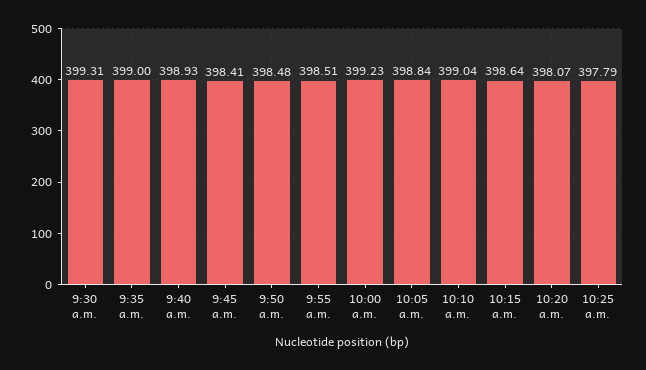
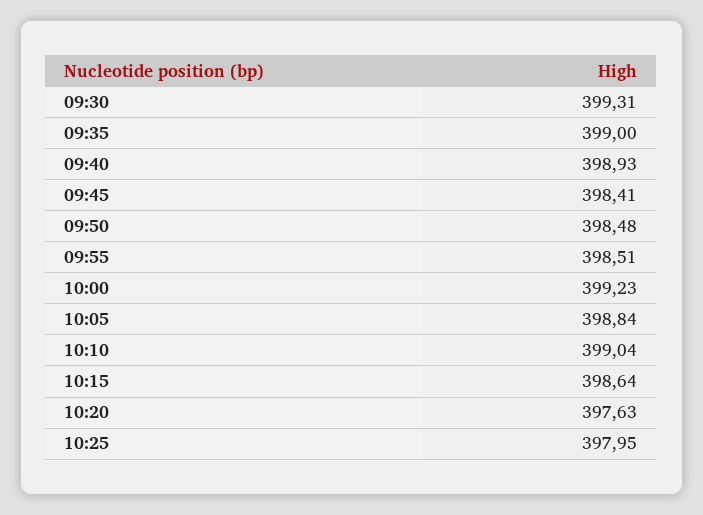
10:20 a.m.: 398.07 -> 397.63
10:25 a.m.: 397.79 -> 397.95

